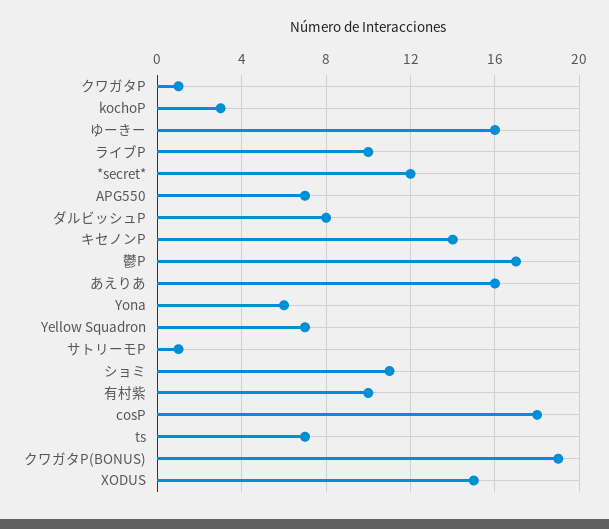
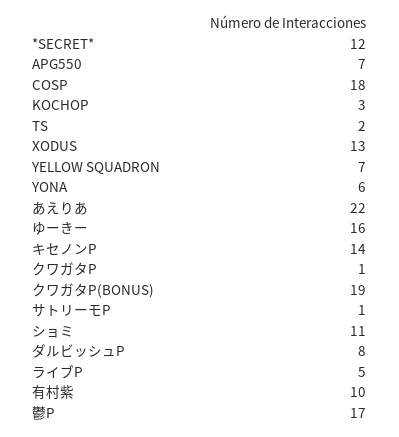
ライブP: 10 -> 5
あえりあ: 16 -> 22
ts: 7 -> 2
XODUS: 15 -> 13

